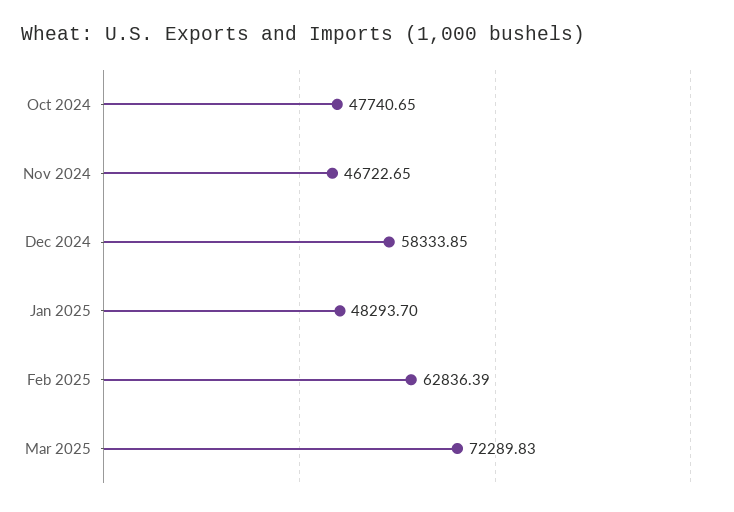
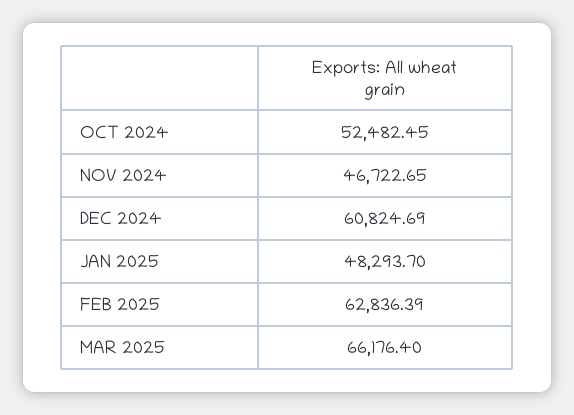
Oct 2024: 47740.65 -> 52482.45
Dec 2024: 58333.85 -> 60824.69
Mar 2025: 72289.83 -> 66176.4

